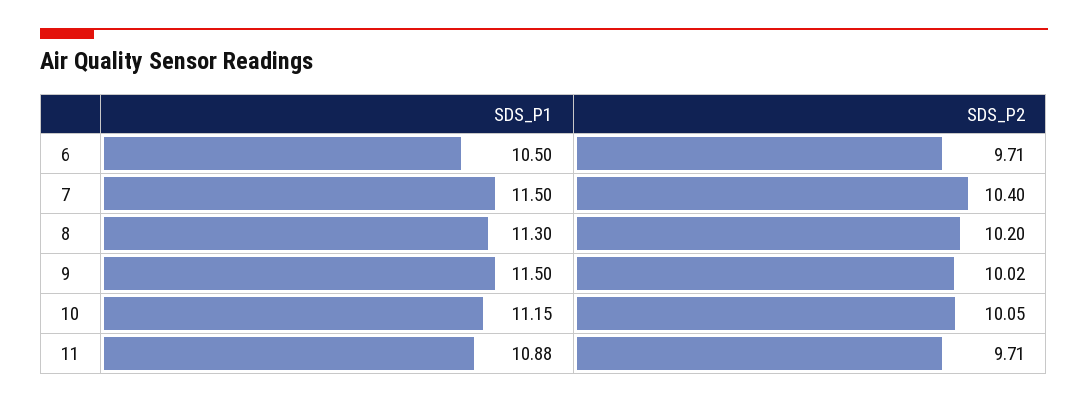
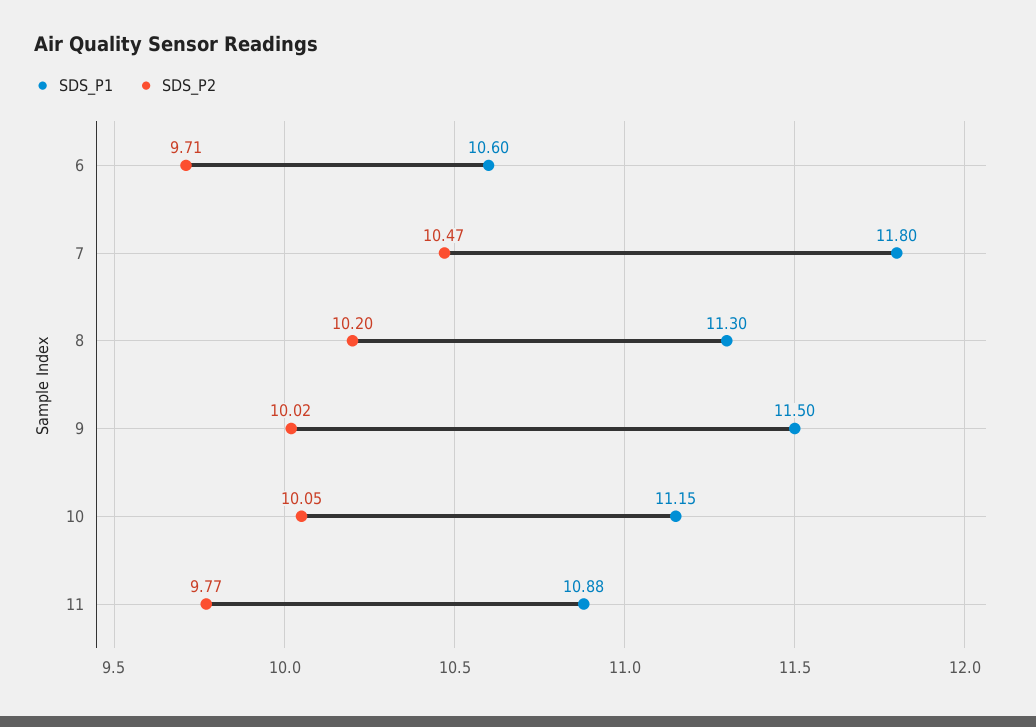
SDS_P1, 6: 10.5 -> 10.6
SDS_P1, 7: 11.5 -> 11.8
SDS_P2, 7: 10.4 -> 10.47
SDS_P2, 11: 9.71 -> 9.77

